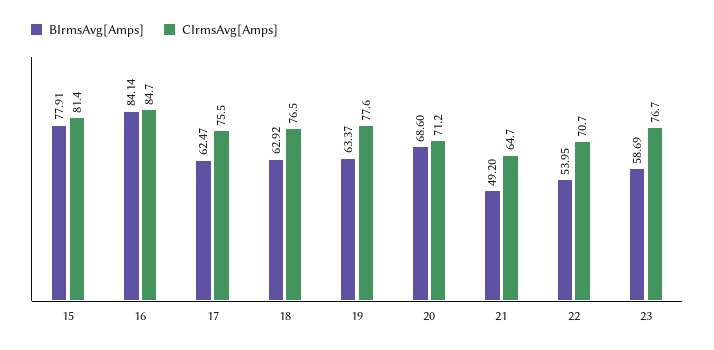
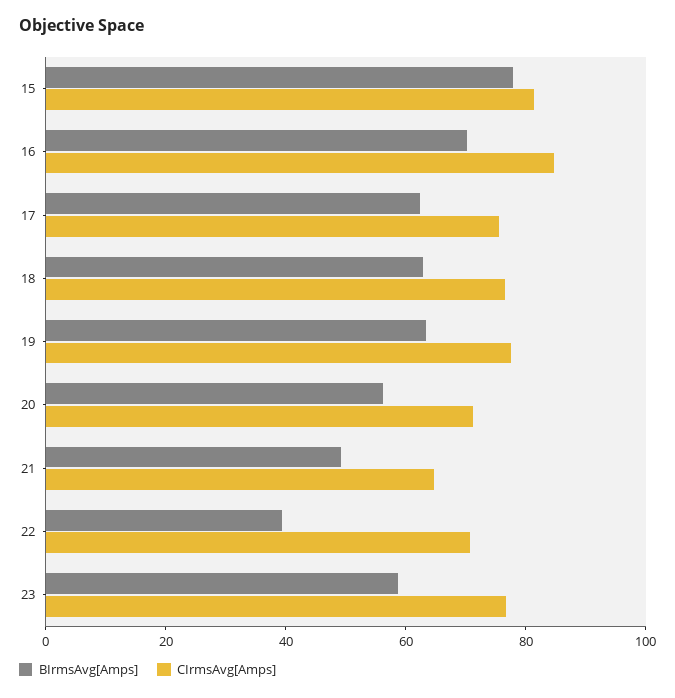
BIrmsAvg[Amps], 16: 84.14 -> 70
BIrmsAvg[Amps], 20: 68.6 -> 55
BIrmsAvg[Amps], 22: 53.95 -> 40

